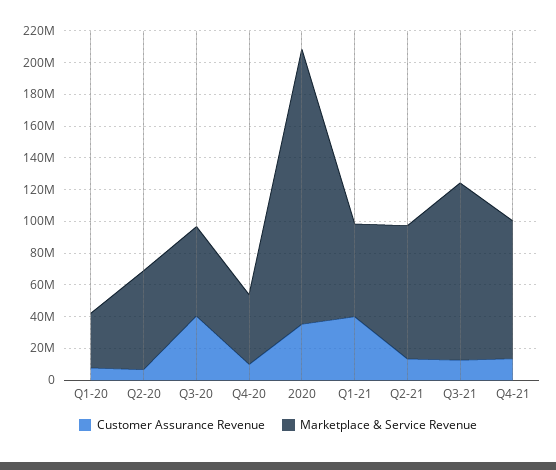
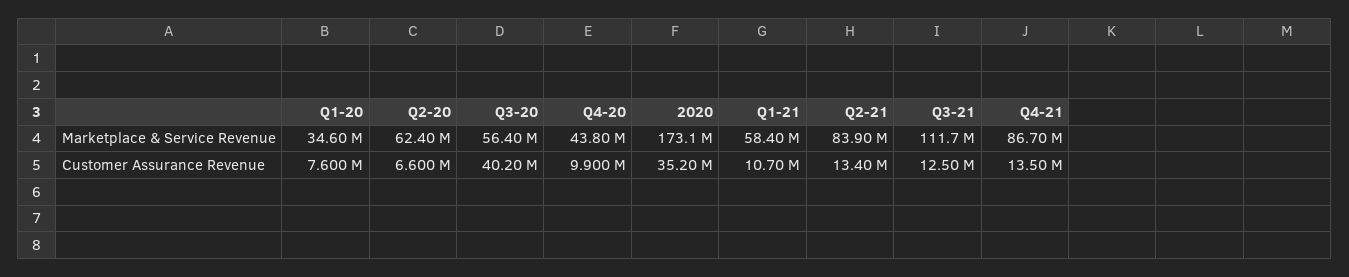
Customer Assurance Revenue, Q1-21: 40000000 -> 10700000

